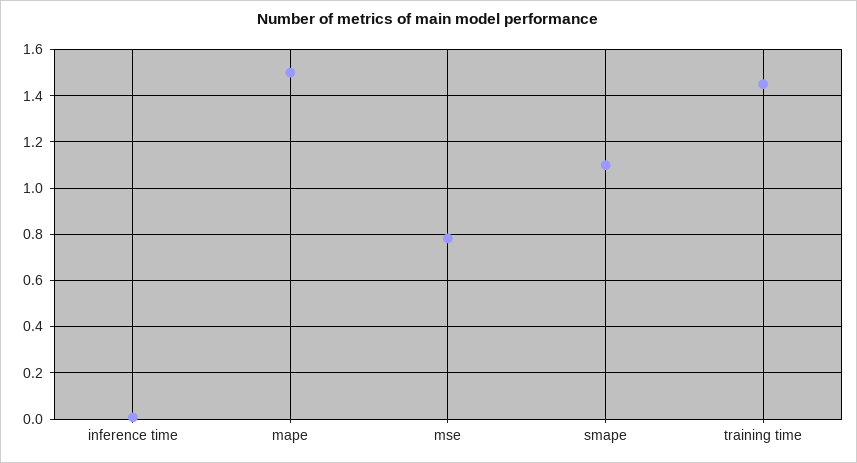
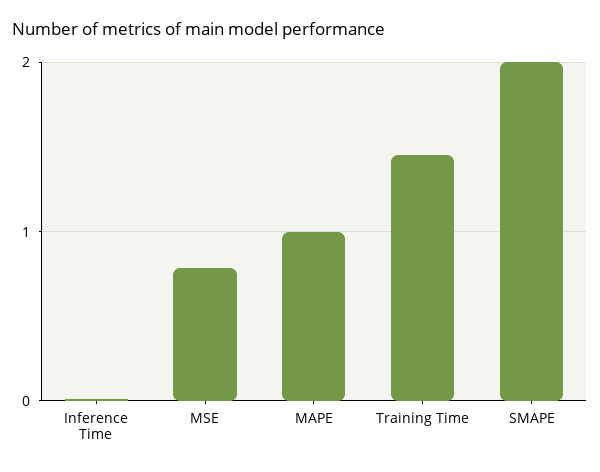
mape: 1.5 -> 1
smape: 1.1 -> 2

